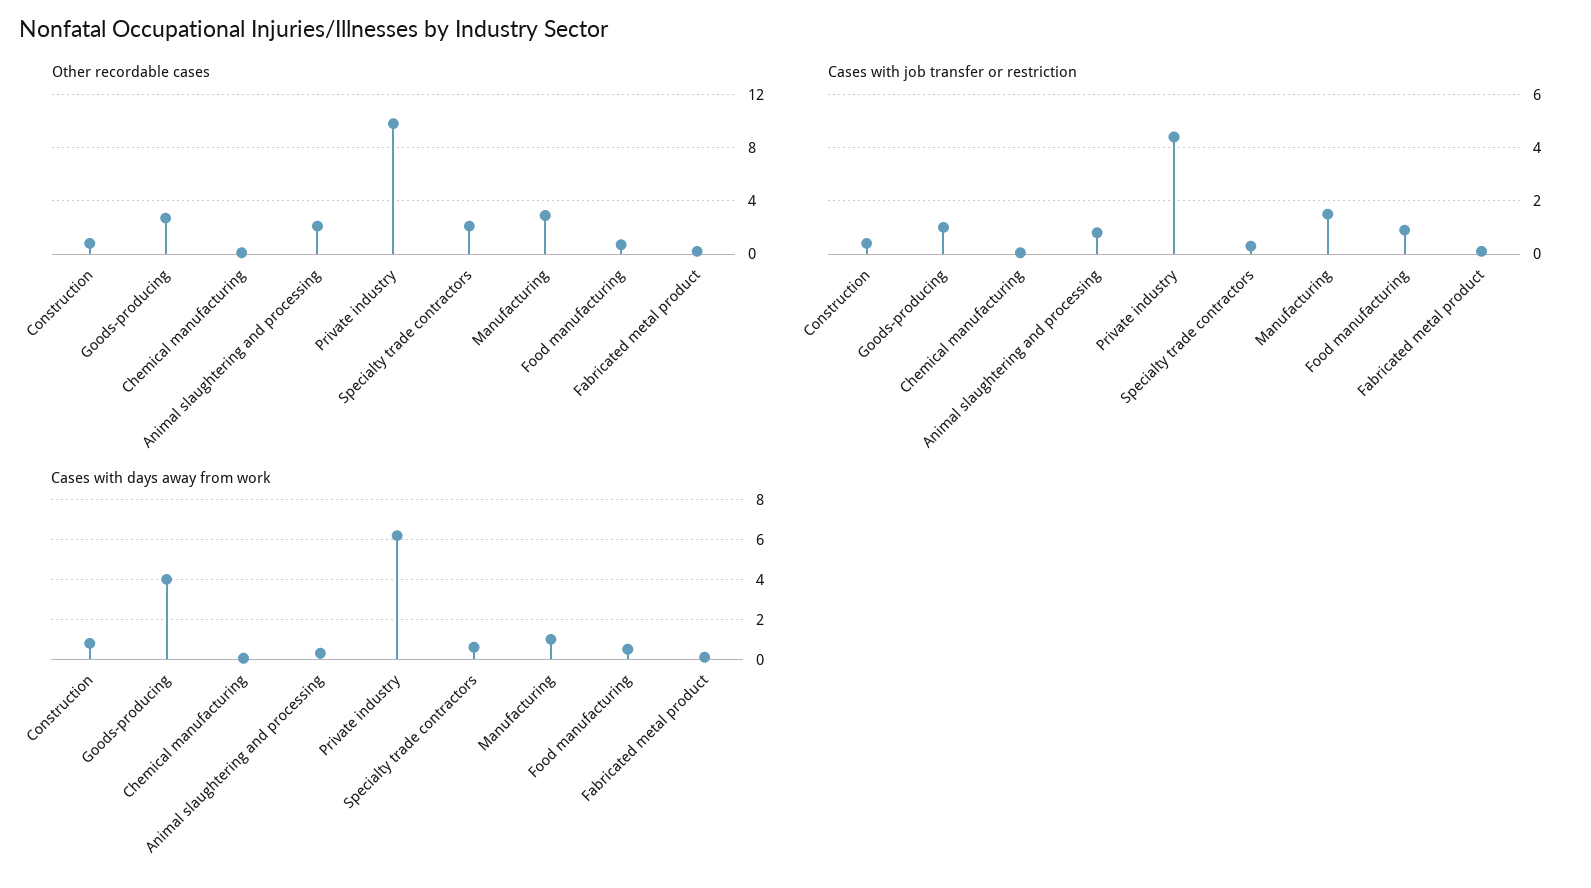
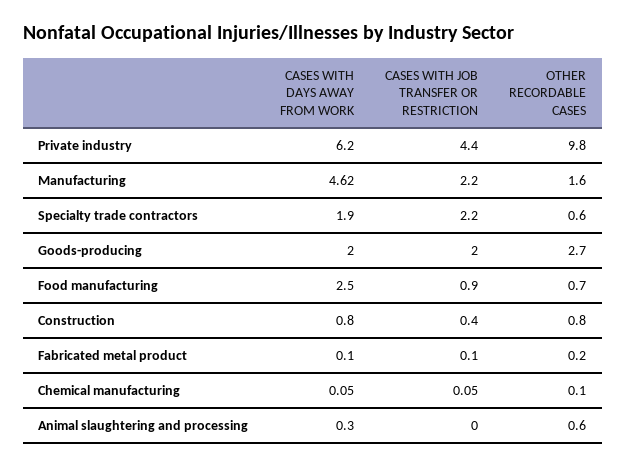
Other recordable cases, Animal slaughtering and processing: 2 -> 0.6
Other recordable cases, Specialty trade contractors: 2 -> 0.6
Other recordable cases, Manufacturing: 3 -> 1.6
Cases with job transfer or restriction, Goods-producing: 1 -> 2
Cases with job transfer or restriction, Animal slaughtering and processing: 0.75 -> 0
Cases with job transfer or restriction, Specialty trade contractors: 0.25 -> 2.2
Cases with job transfer or restriction, Manufacturing: 1.5 -> 2.2
Cases with days away from work, Goods-producing: 4 -> 2
Cases with days away from work, Specialty trade contractors: 0.5 -> 1.9
Cases with days away from work, Manufacturing: 1 -> 4.62
Cases with days away from work, Food manufacturing: 0.5 -> 2.5

